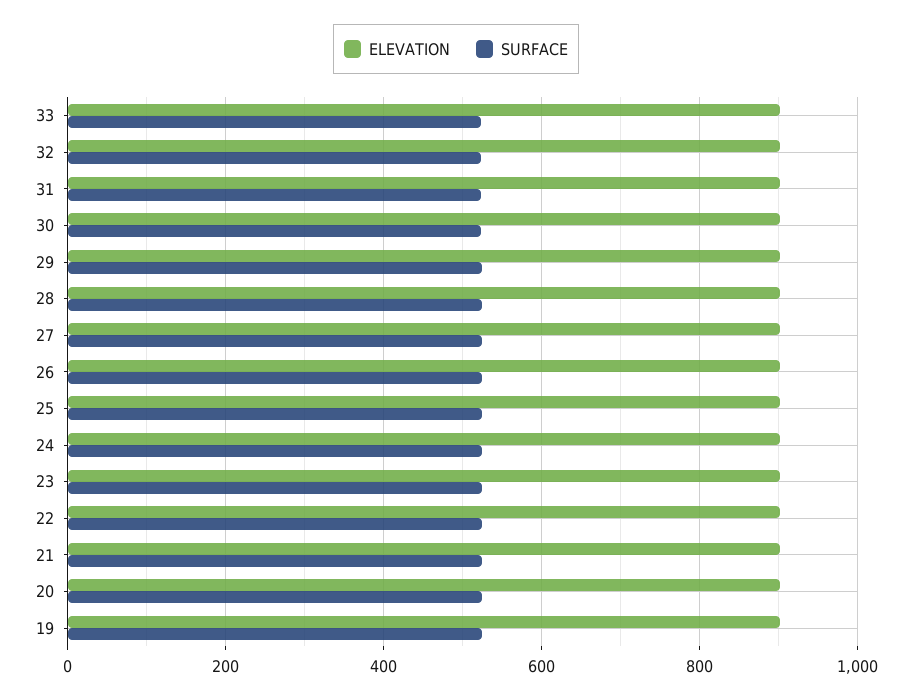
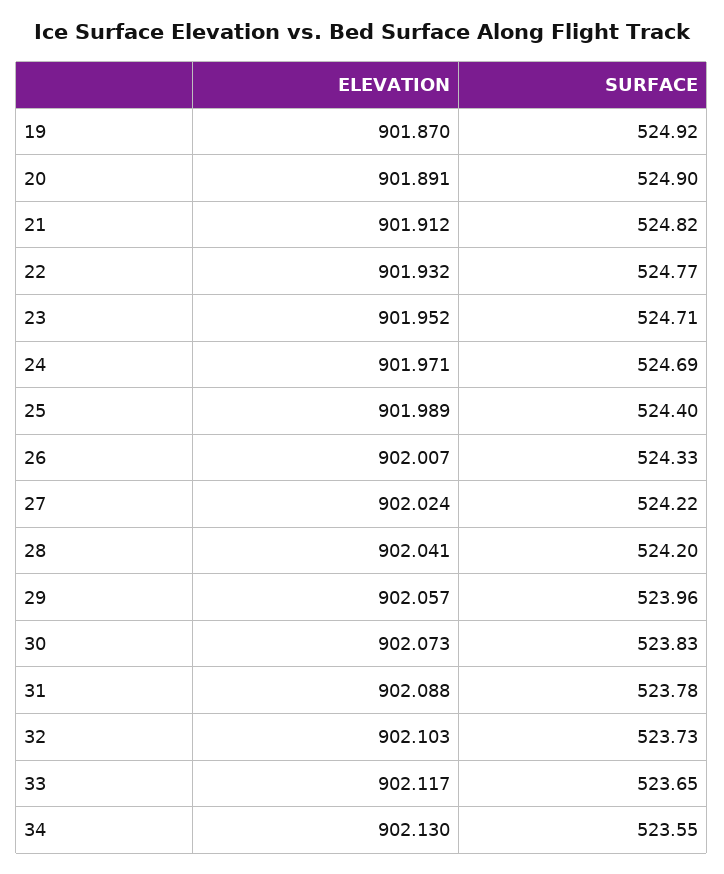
ELEVATION, 34: none -> 902.13
SURFACE, 34: none -> 523.55

